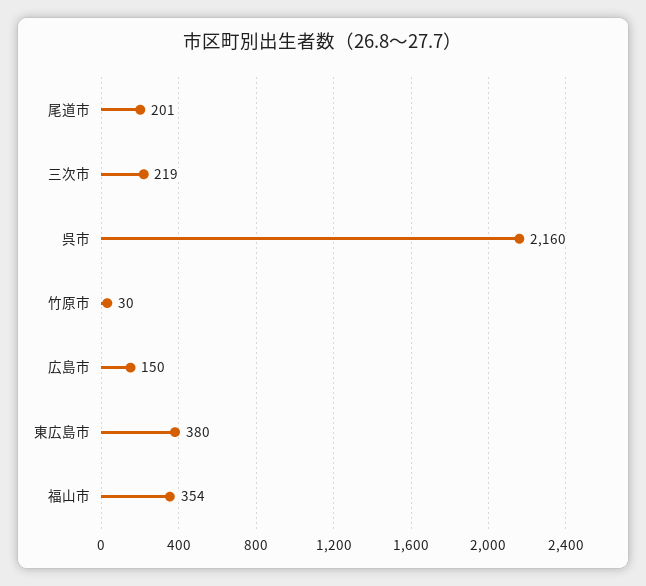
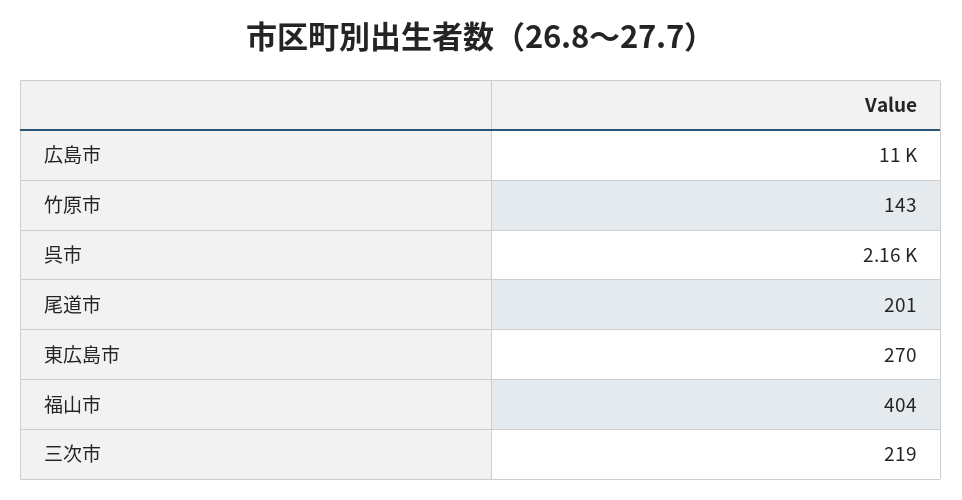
竹原市: 30 -> 143
広島市: 150 -> 11000
東広島市: 380 -> 270
福山市: 354 -> 404

